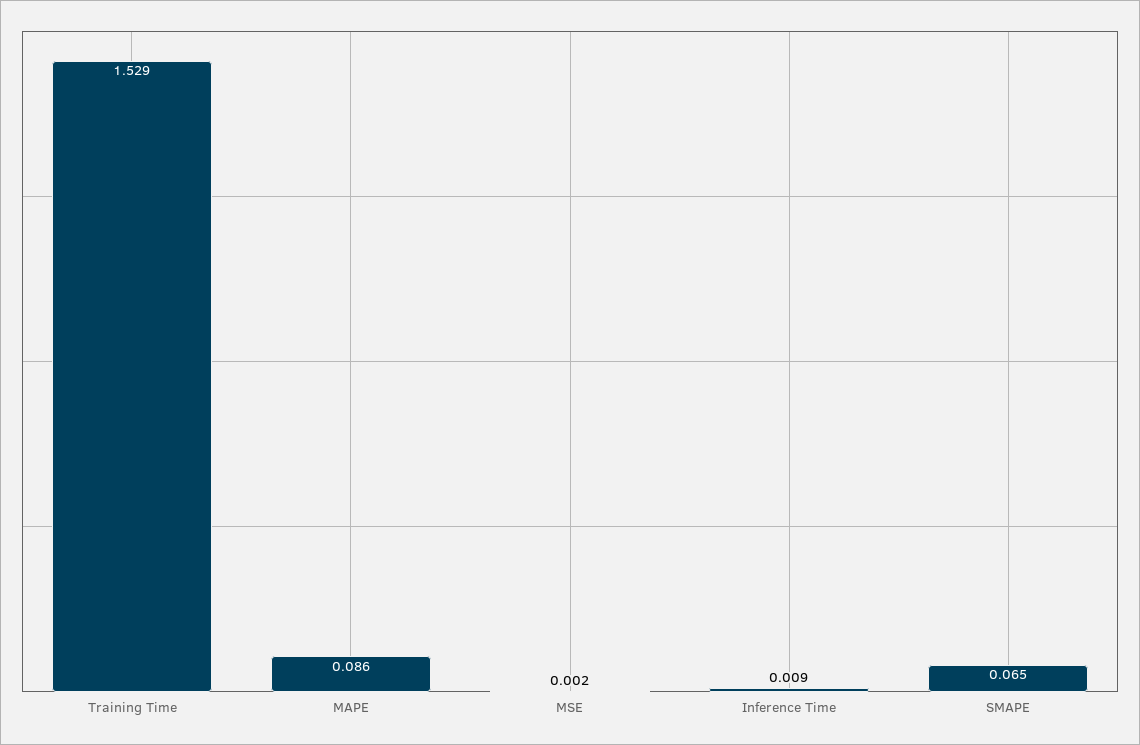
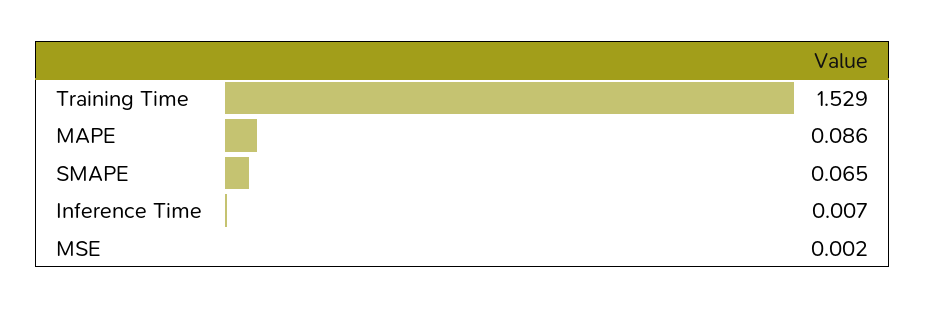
Inference Time: 0.009 -> 0.007

